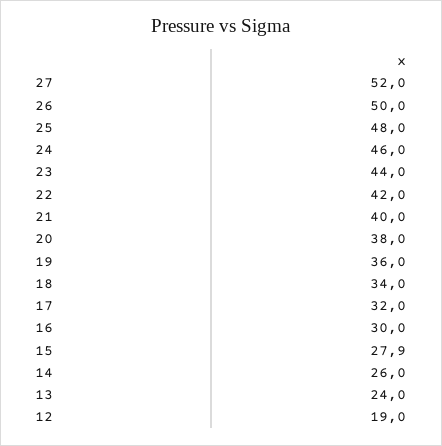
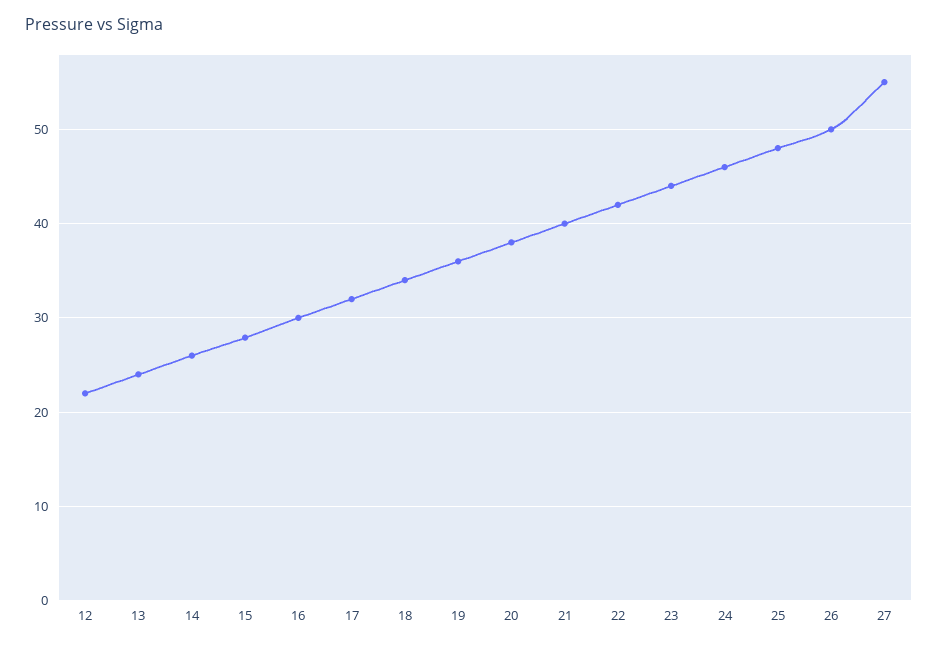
27: 52 -> 55
12: 19 -> 22

